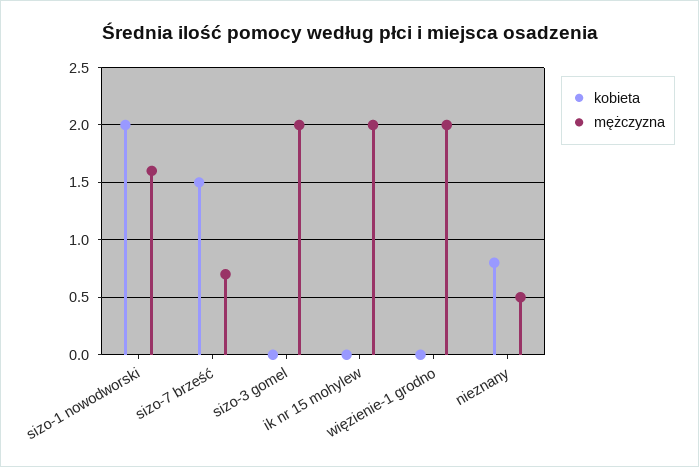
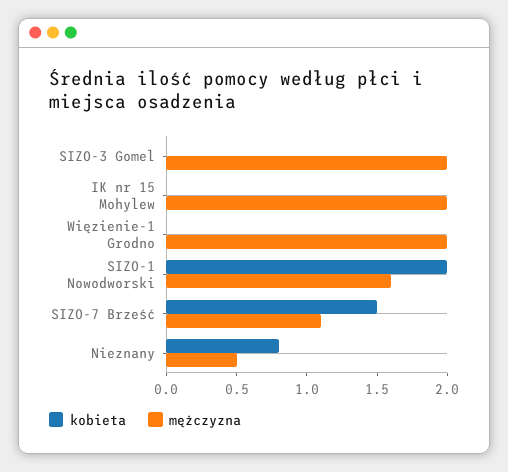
mężczyzna, sizo-7 brześć: 0.7 -> 1.1

